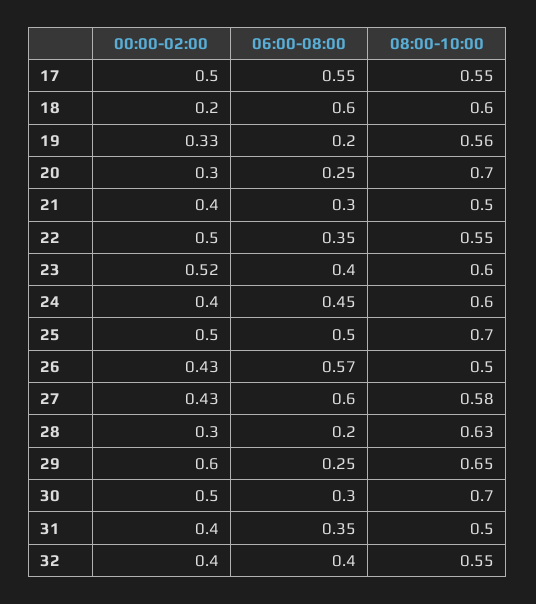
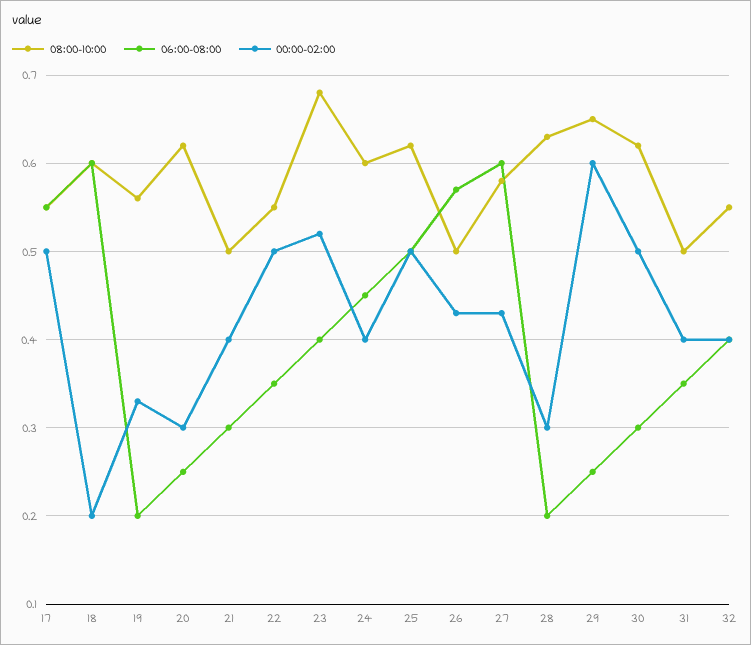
08:00-10:00, 20: 0.7 -> 0.62
08:00-10:00, 23: 0.6 -> 0.68
08:00-10:00, 25: 0.7 -> 0.62
08:00-10:00, 30: 0.7 -> 0.62

